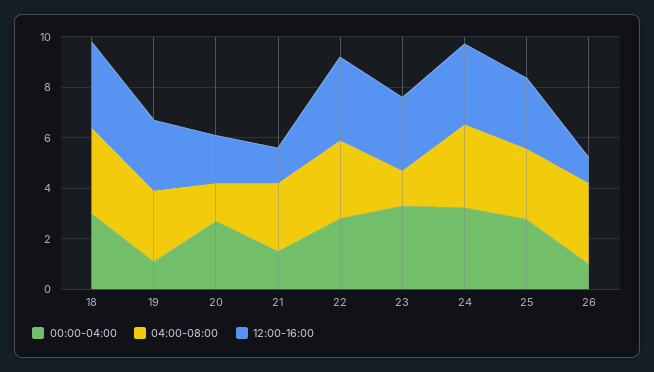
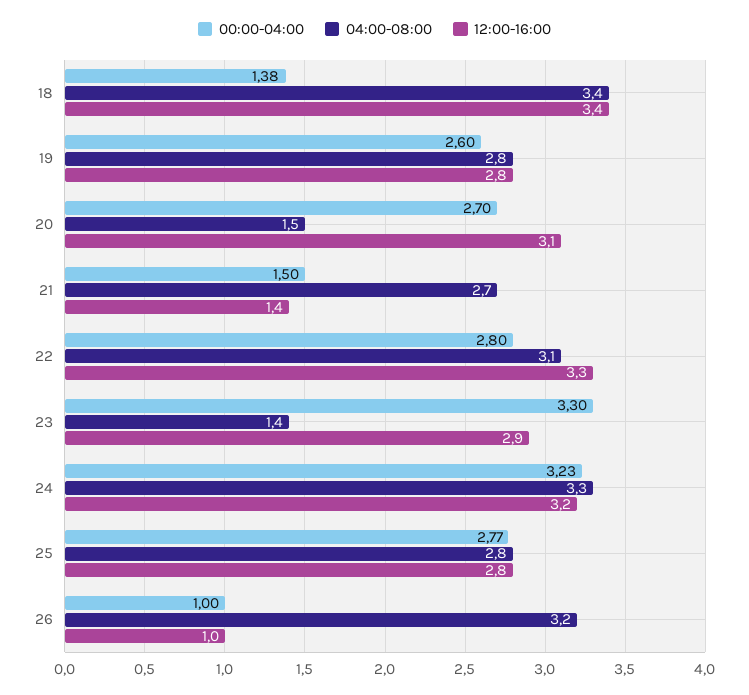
00:00-04:00, 18: 3 -> 1.38
00:00-04:00, 19: 1 -> 2.6
12:00-16:00, 20: 2 -> 3.1

